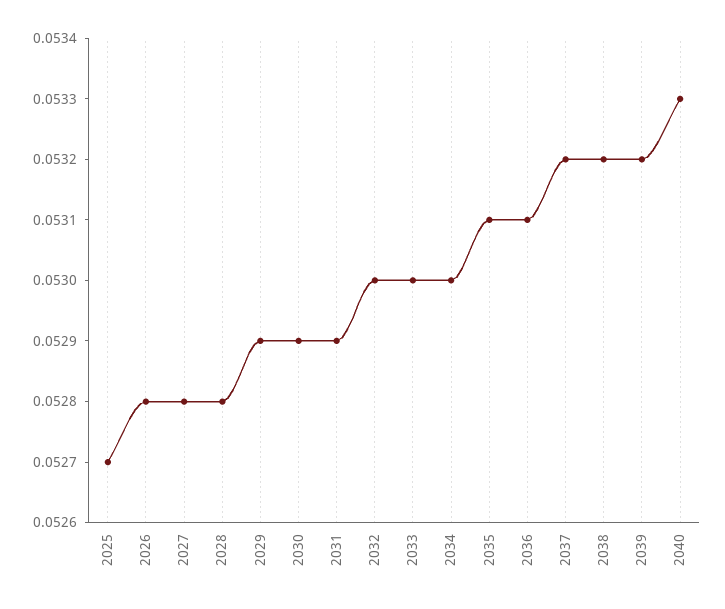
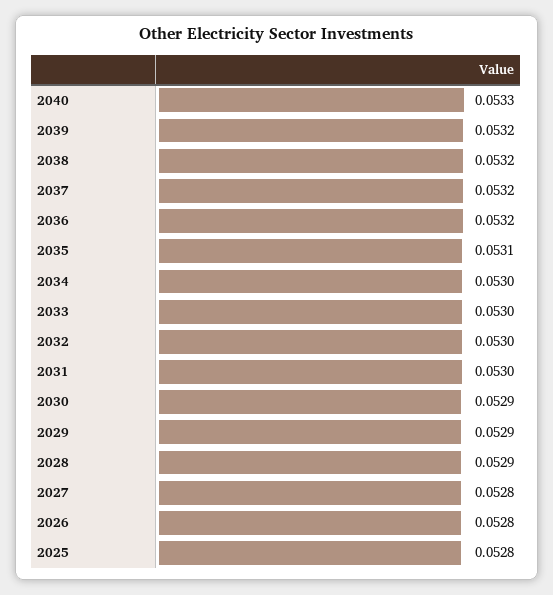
2025: 0.0527 -> 0.0528
2028: 0.0528 -> 0.0529
2031: 0.0529 -> 0.053
2036: 0.0531 -> 0.0532

